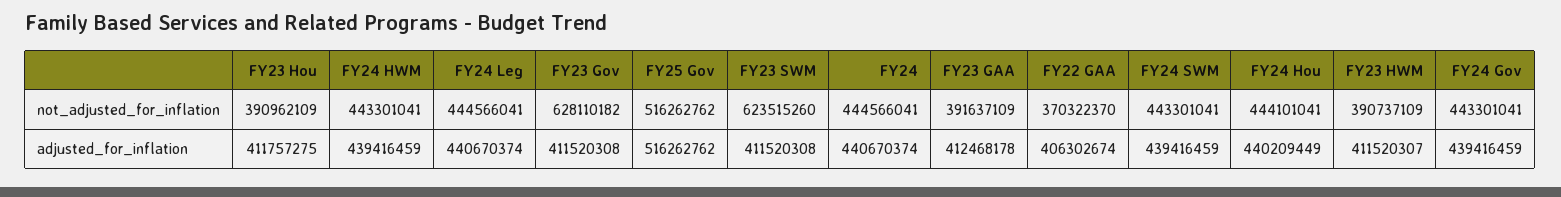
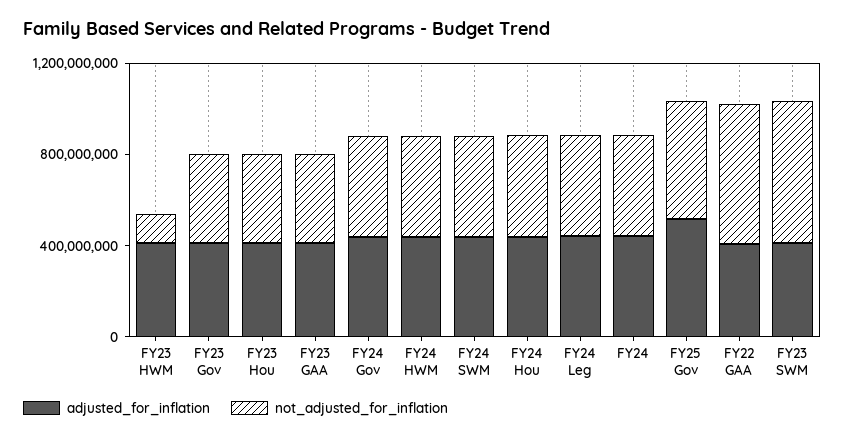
not_adjusted_for_inflation, FY23 Gov: 628110182 -> 400000000
not_adjusted_for_inflation, FY22 GAA: 370322370 -> 600000000
not_adjusted_for_inflation, FY23 HWM: 390737109 -> 100000000

